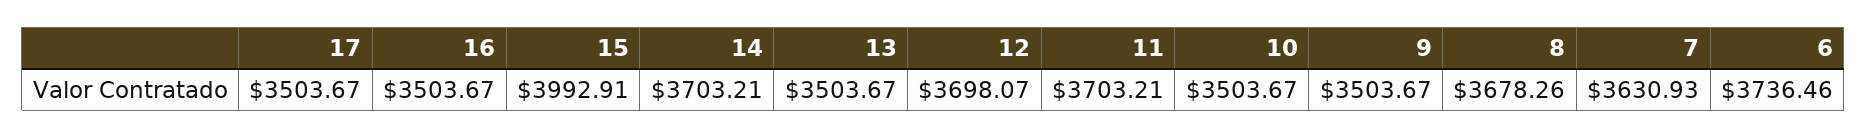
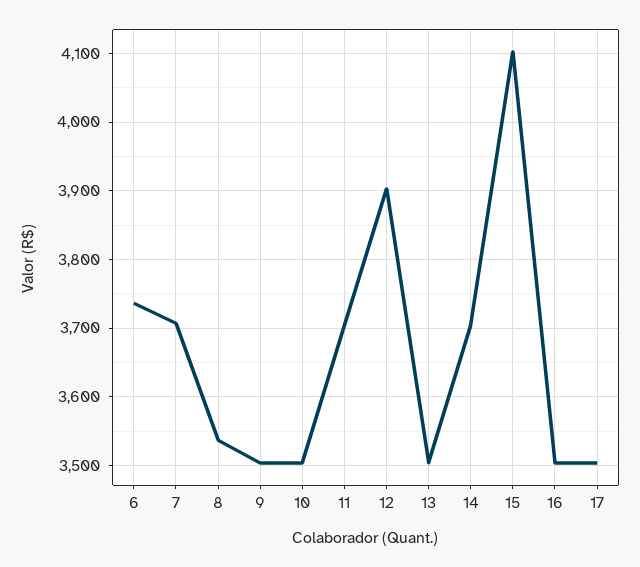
15: 3992.91 -> 4100
12: 3698.07 -> 3900
8: 3678.26 -> 3540
7: 3630.93 -> 3710

